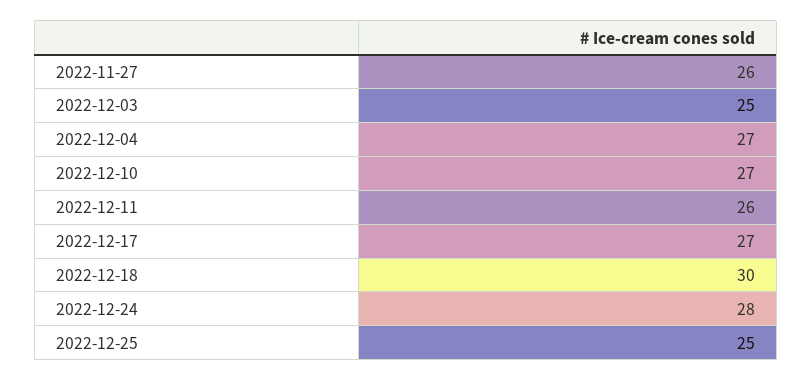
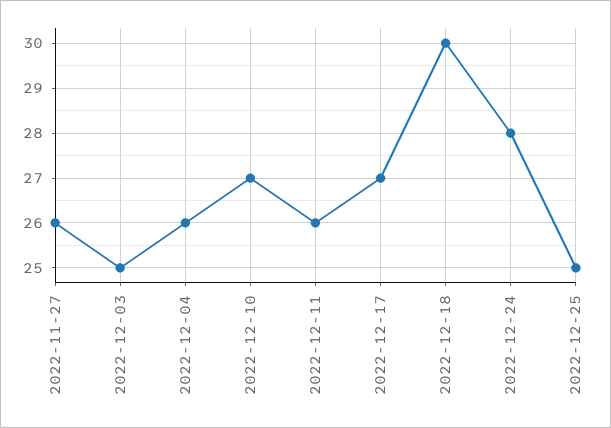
2022-12-04: 27 -> 26

